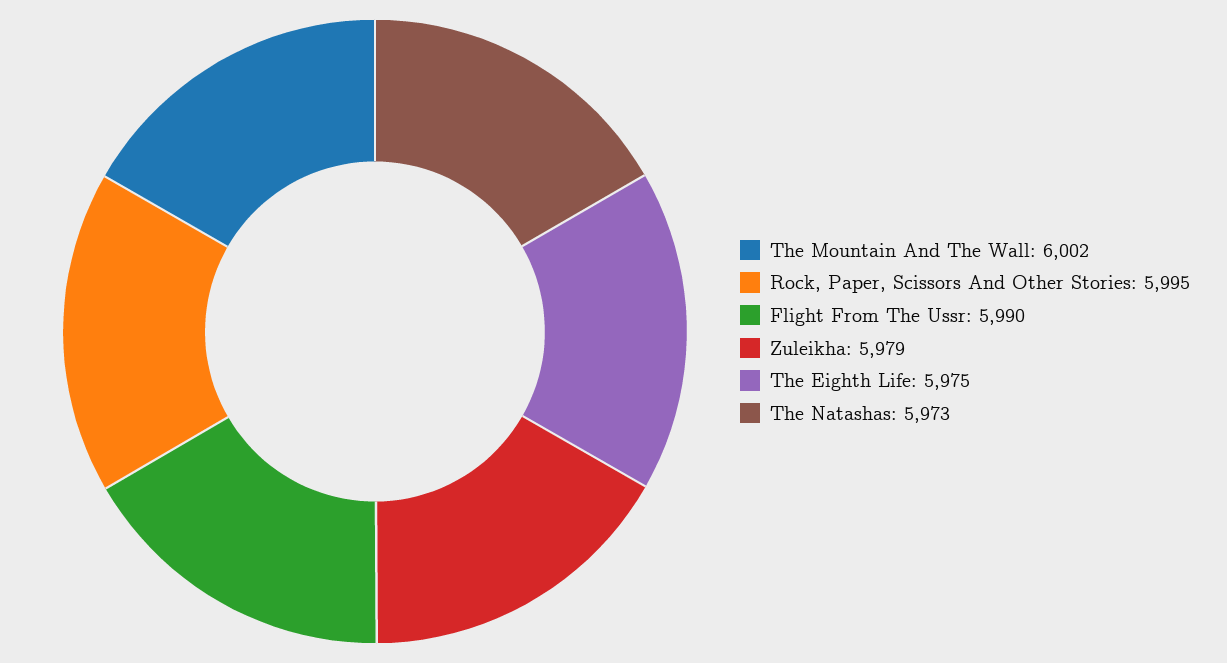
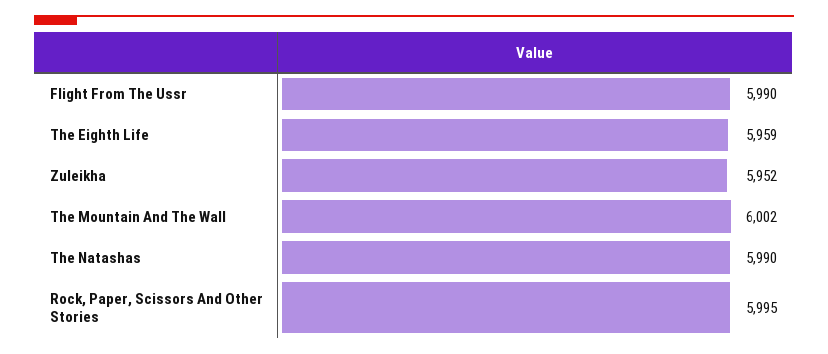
Zuleikha: 5979 -> 5952
The Eighth Life: 5975 -> 5959
The Natashas: 5973 -> 5990

